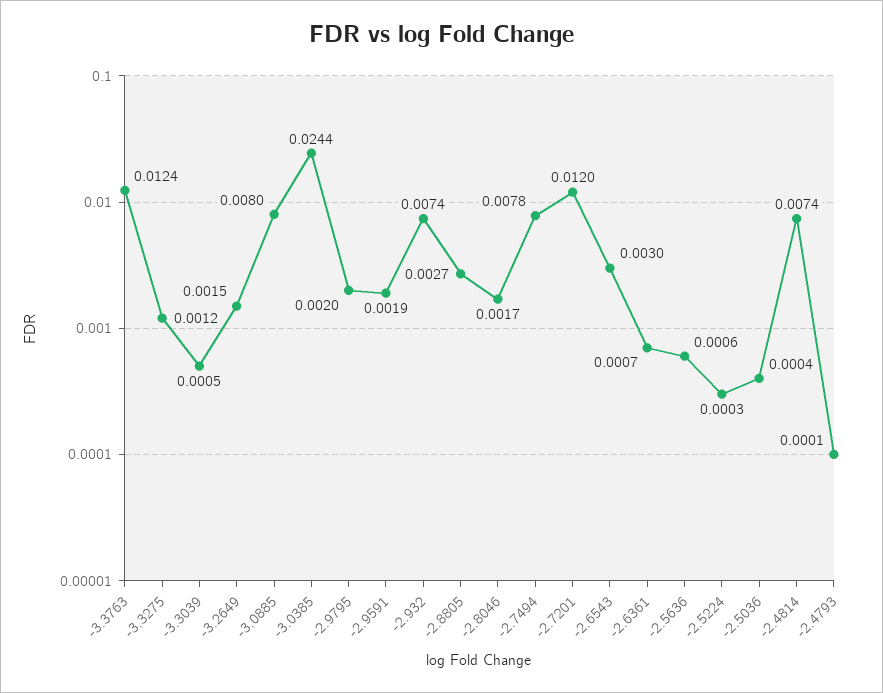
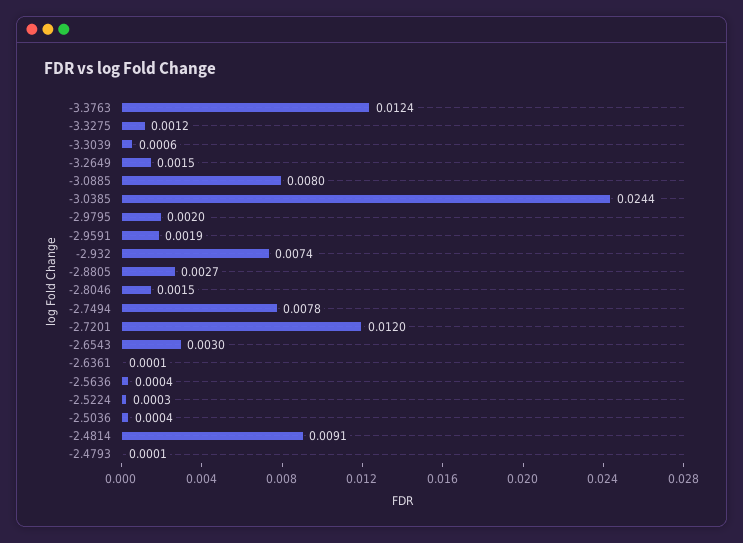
-3.3039: 0.0005 -> 0.0006
-2.8046: 0.0017 -> 0.0015
-2.6361: 0.0007 -> 0.0001
-2.5636: 0.0006 -> 0.0004
-2.4814: 0.0074 -> 0.0091

